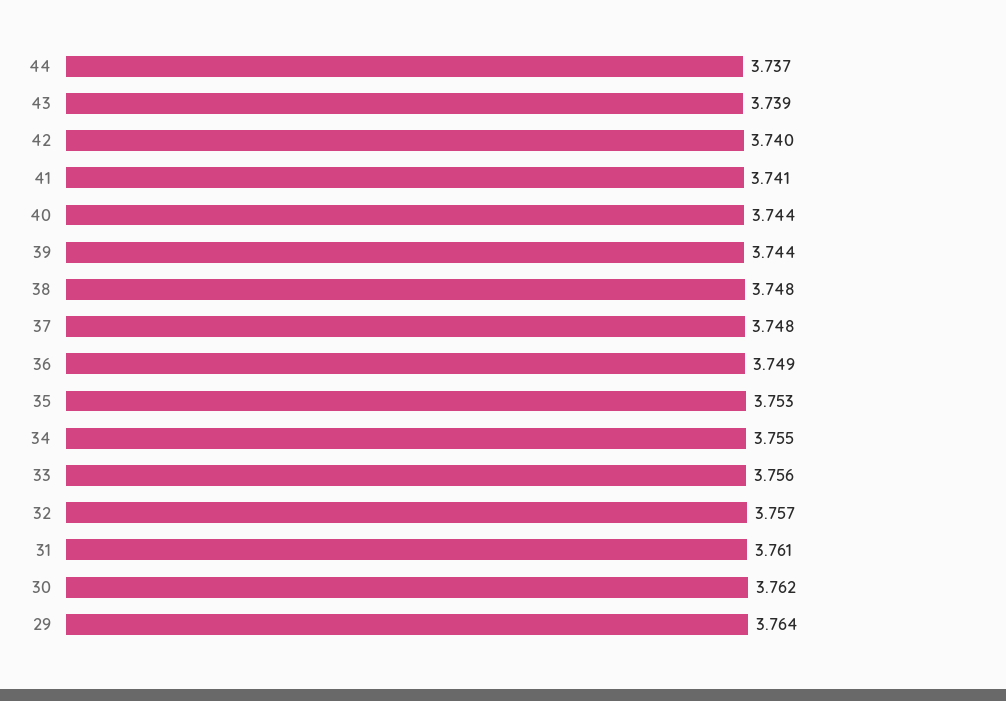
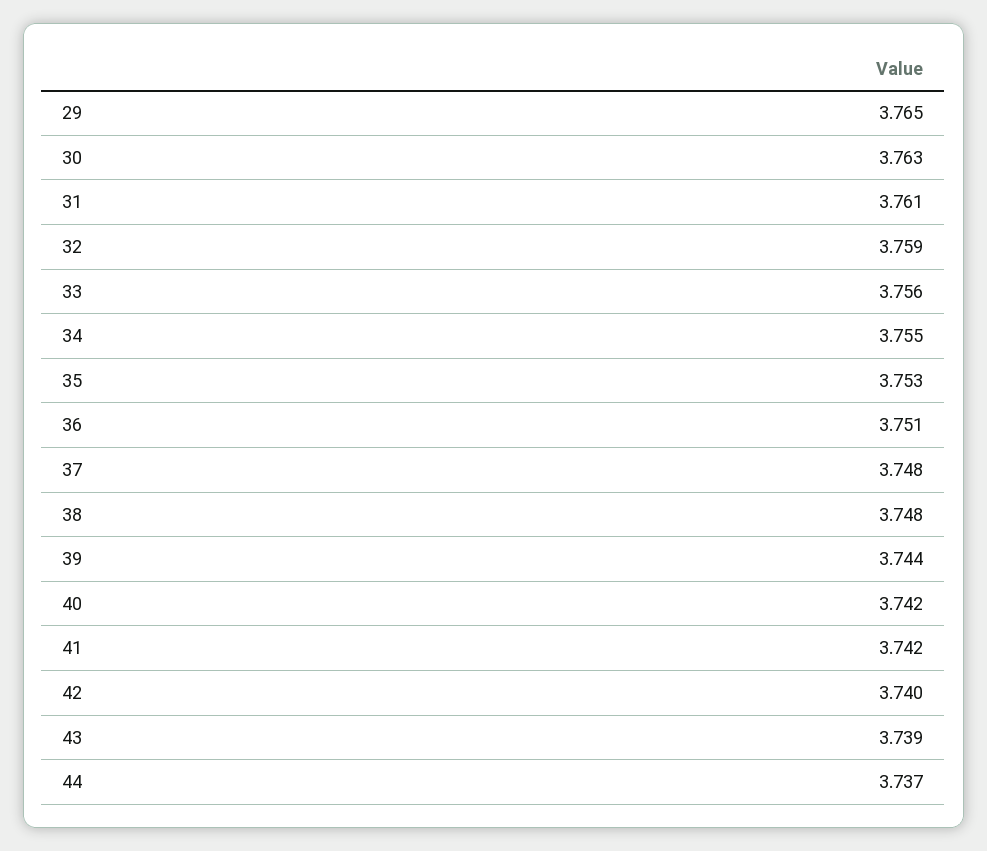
41: 3.741 -> 3.742
40: 3.744 -> 3.742
36: 3.749 -> 3.751
32: 3.757 -> 3.759
30: 3.762 -> 3.763
29: 3.764 -> 3.765

